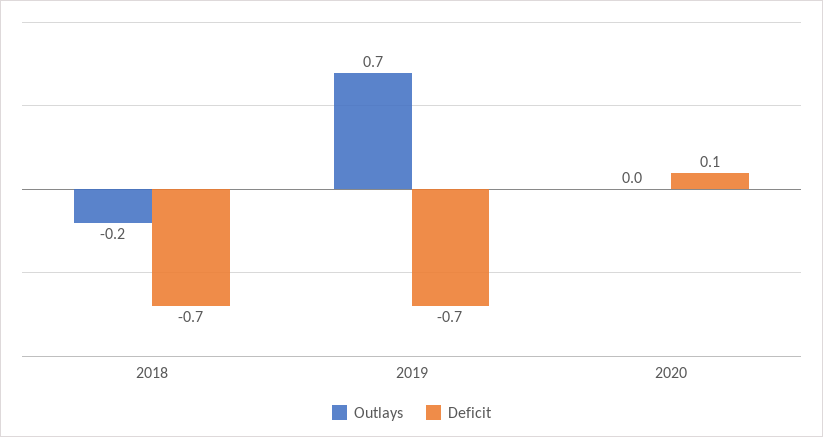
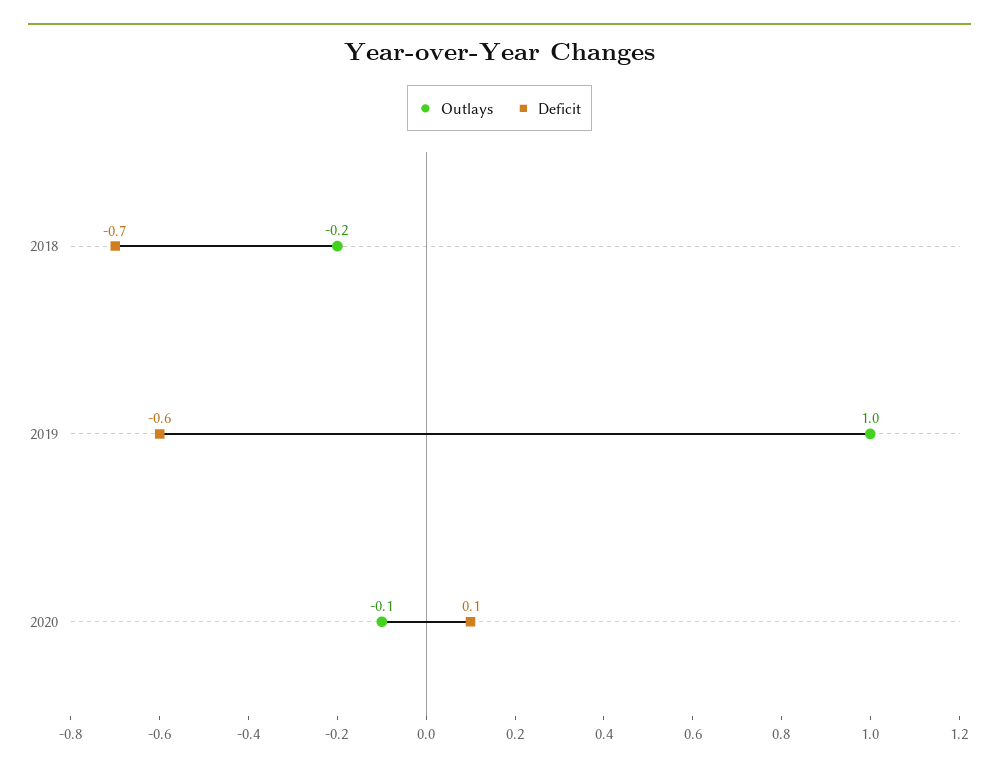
Outlays, 2019: 0.7 -> 1
Deficit, 2019: -0.7 -> -0.6
Outlays, 2020: 0 -> -0.1

